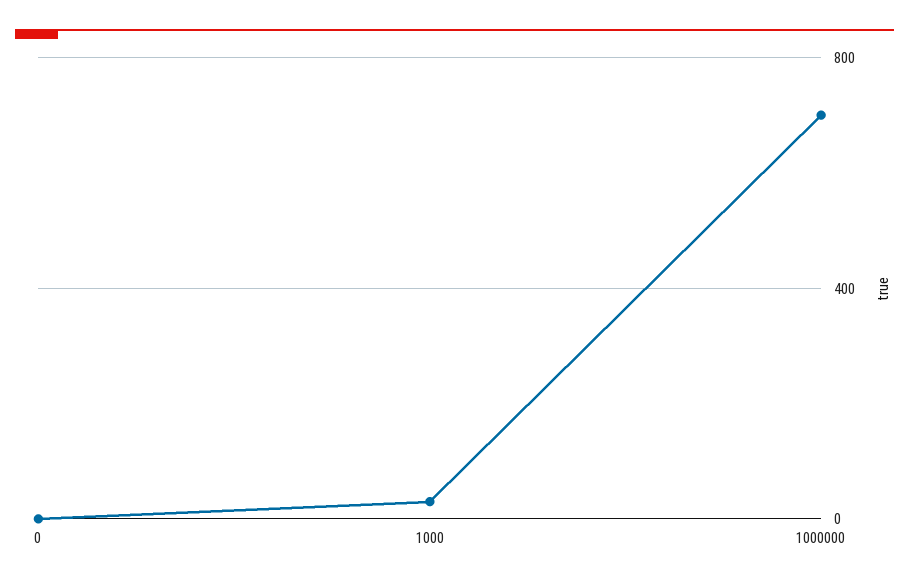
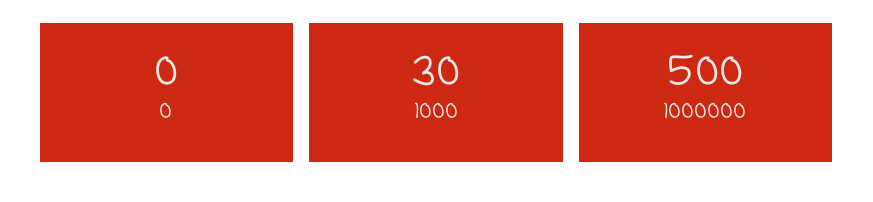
1000000: 700 -> 500

